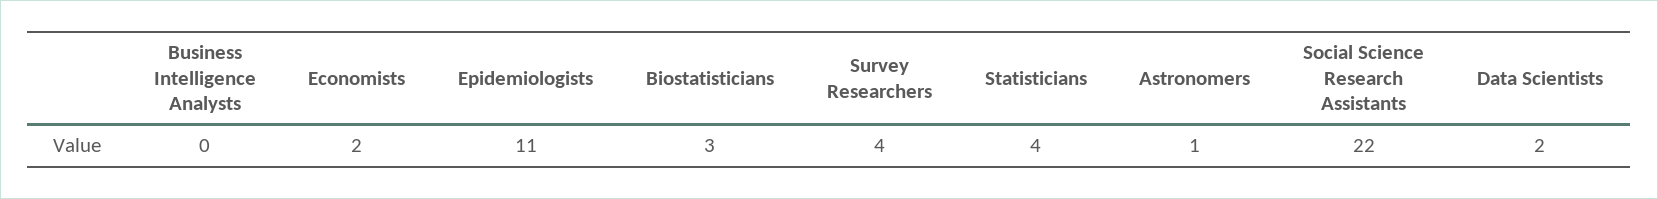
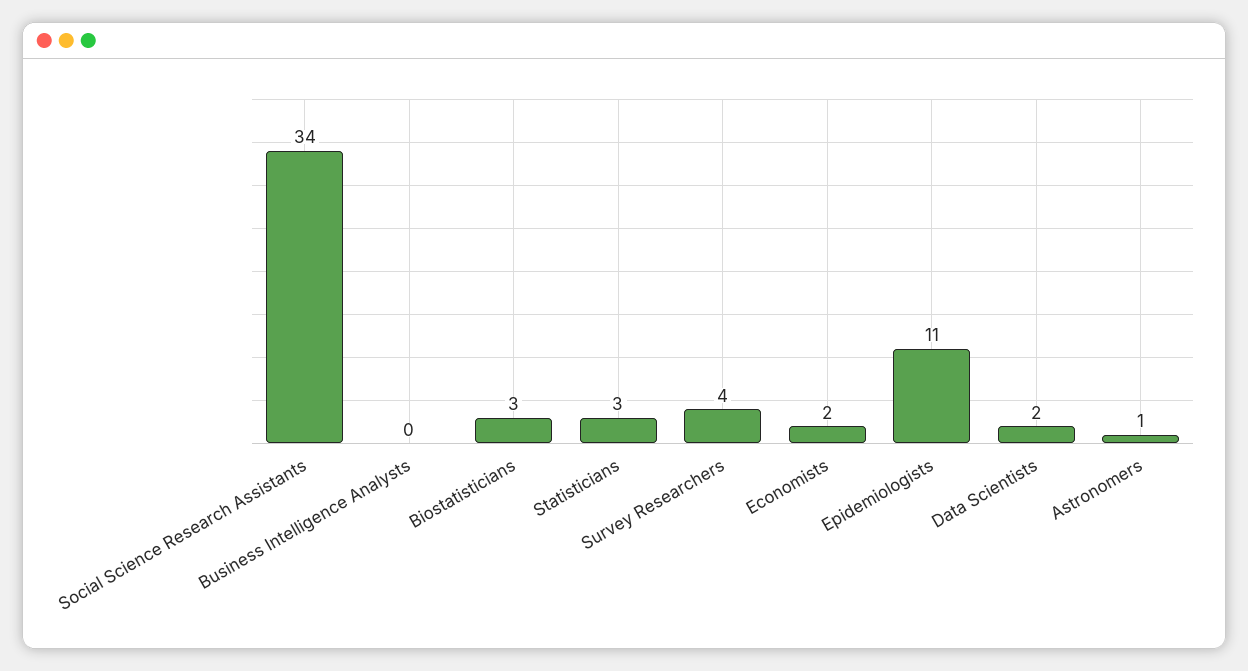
Statisticians: 4 -> 3
Social Science Research Assistants: 22 -> 34

